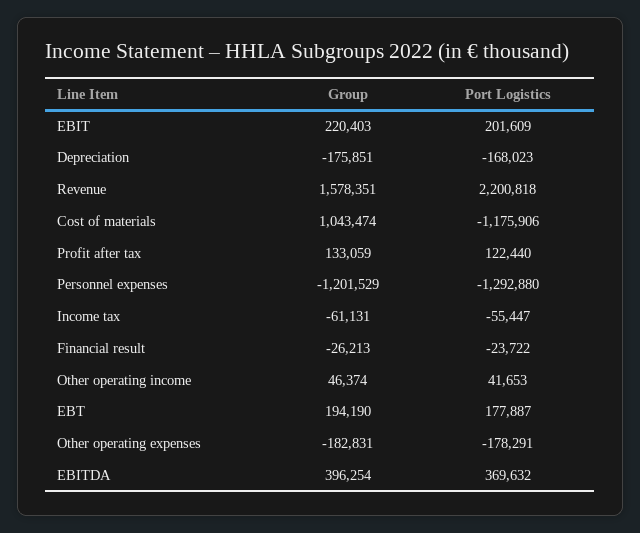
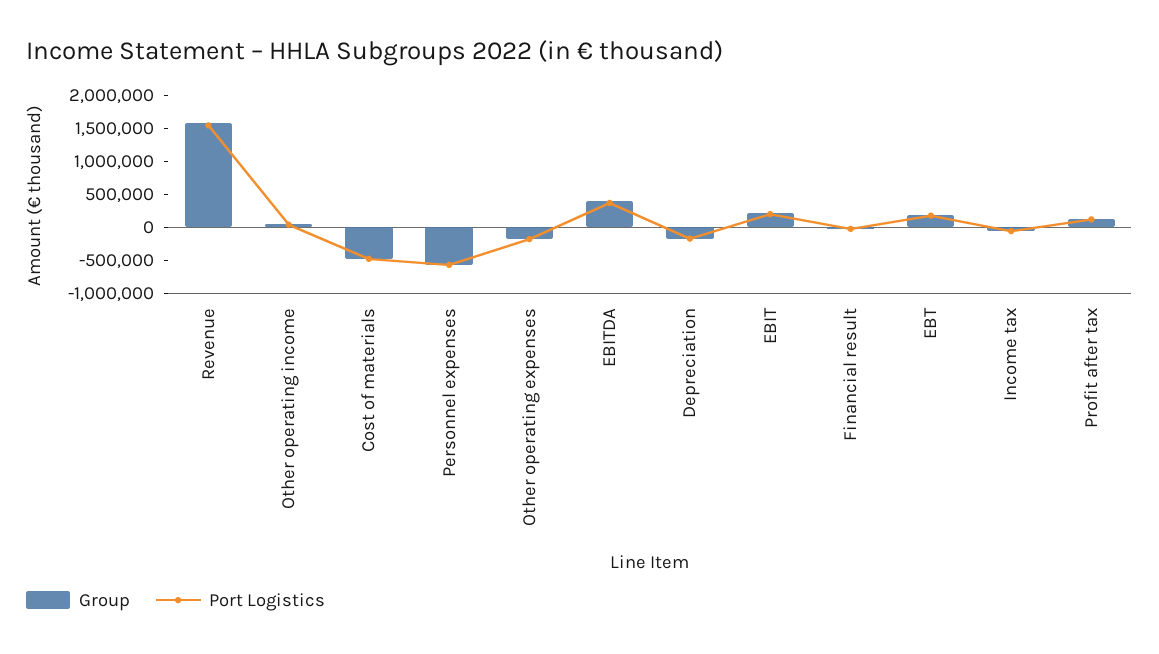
Port Logistics, Revenue: 2200818 -> 1500000
Group, Cost of materials: 1043474 -> -500000
Port Logistics, Cost of materials: -1175906 -> -500000
Group, Personnel expenses: -1201529 -> -500000
Port Logistics, Personnel expenses: -1292880 -> -500000

